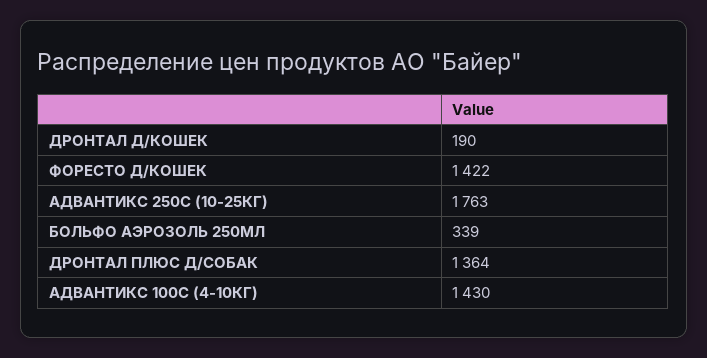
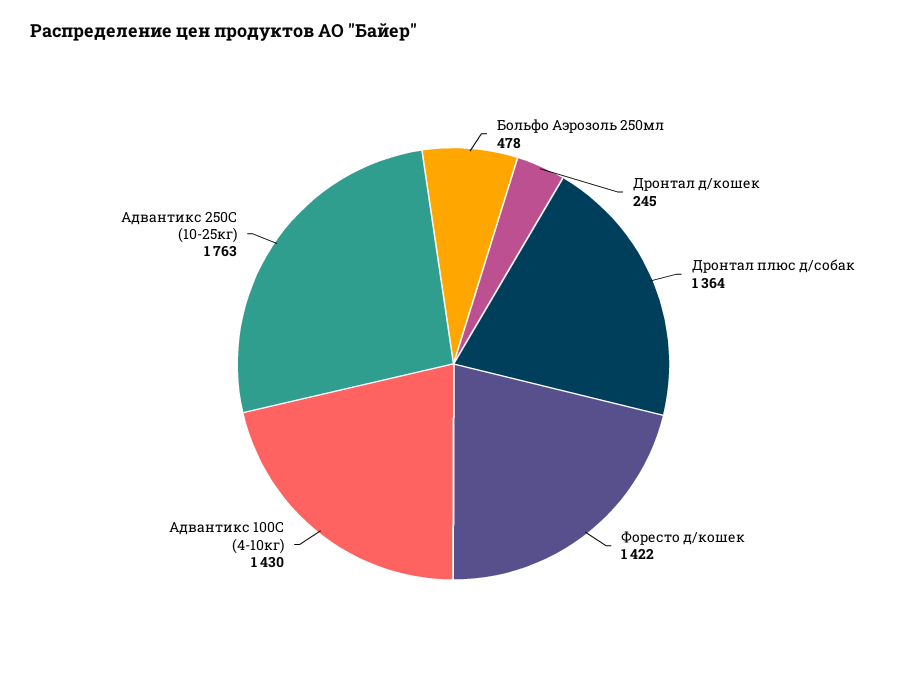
ДРОНТАЛ Д/КОШЕК: 190 -> 245
БОЛЬФО АЭРОЗОЛЬ 250МЛ: 339 -> 478

